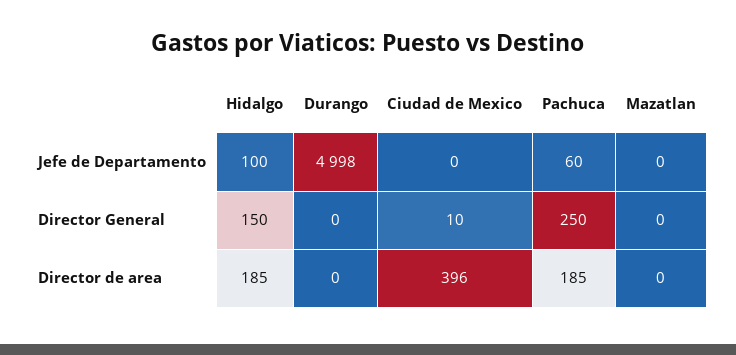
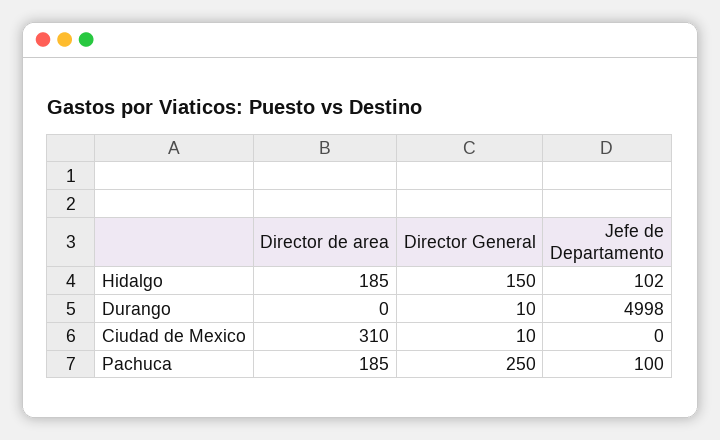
Hidalgo, Jefe de Departamento: 100 -> 102
Pachuca, Jefe de Departamento: 60 -> 100
Mazatlan, Jefe de Departamento: 0 -> none
Durango, Director General: 0 -> 10
Mazatlan, Director General: 0 -> none
Ciudad de Mexico, Director de area: 396 -> 310
Mazatlan, Director de area: 0 -> none

